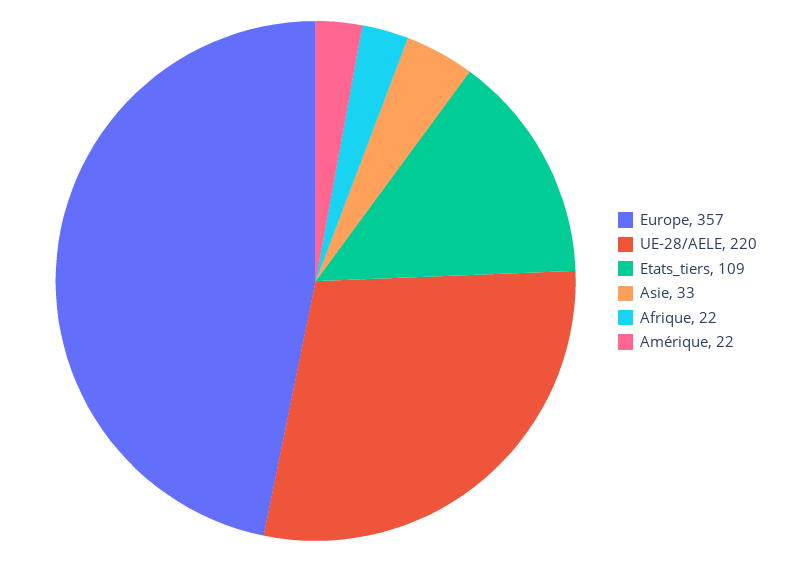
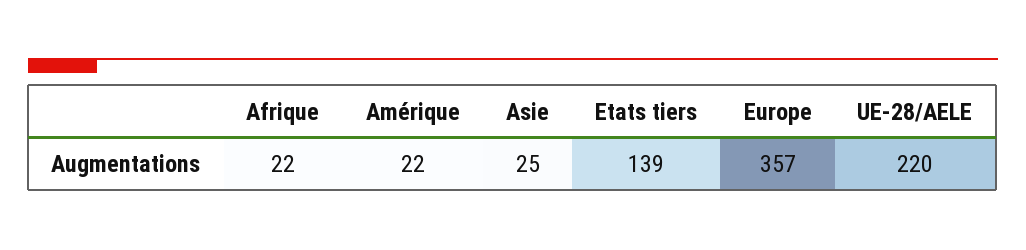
Etats_tiers: 109 -> 139
Asie: 33 -> 25

